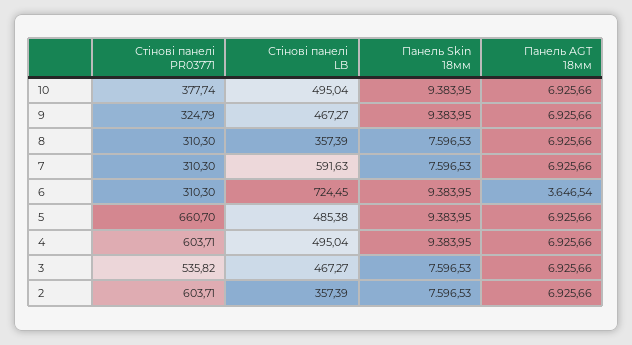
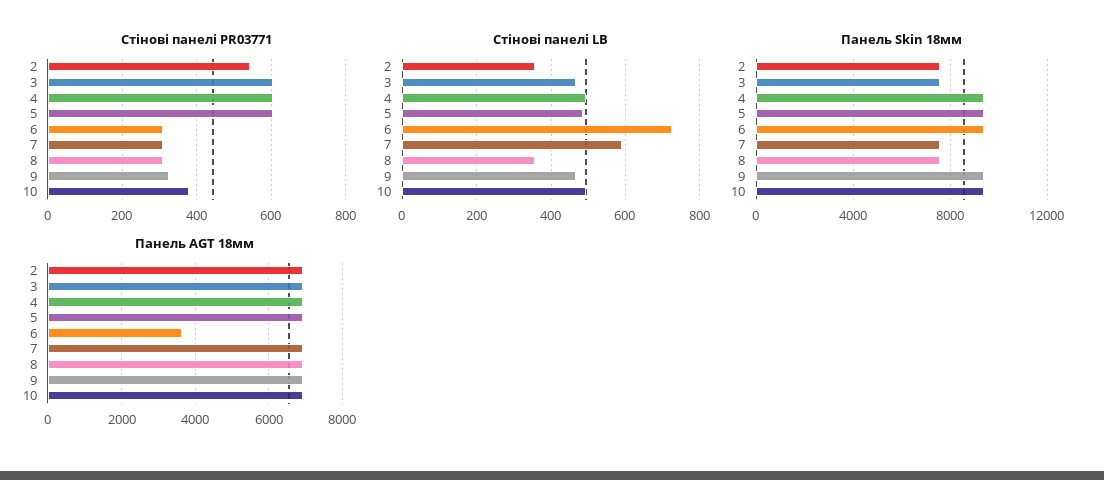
Стінові панелі PR03771, 5: 660.7 -> 600
Стінові панелі PR03771, 3: 535.82 -> 600
Стінові панелі PR03771, 2: 603.71 -> 540

